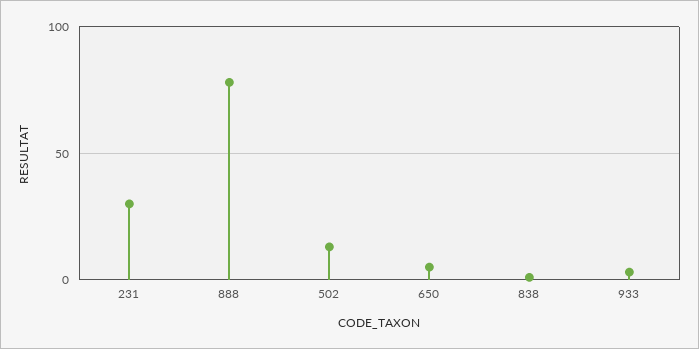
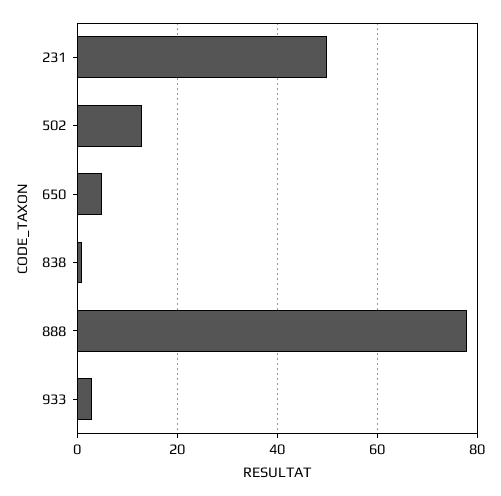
231: 30 -> 50

